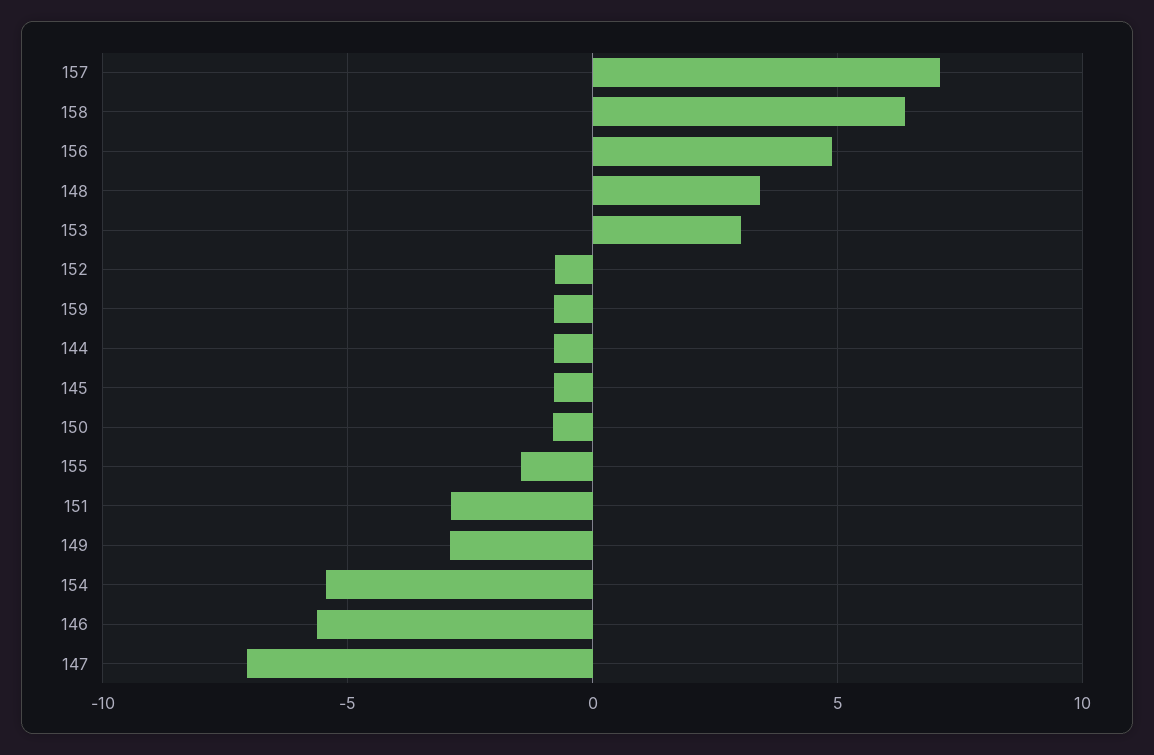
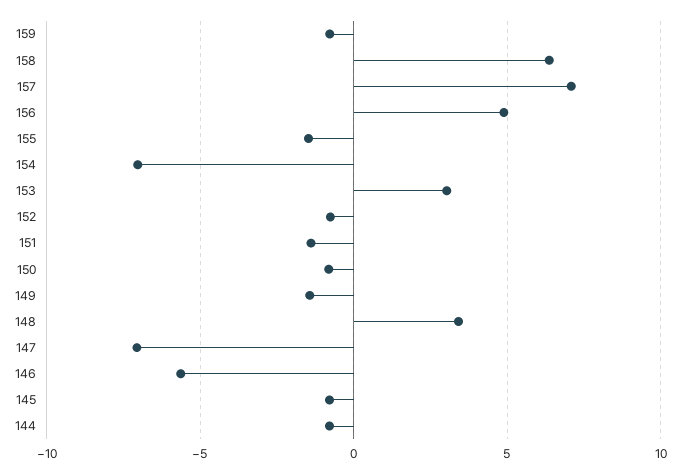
151: -3 -> -1.5
149: -3 -> -1.5
154: -5.5 -> -7

